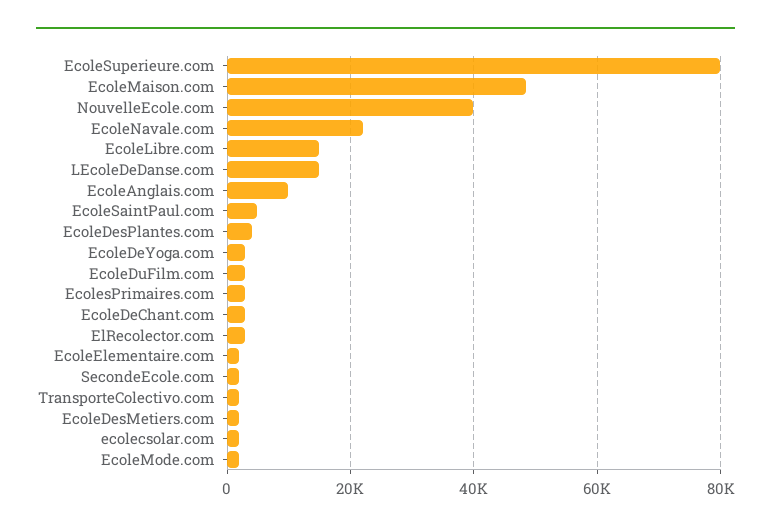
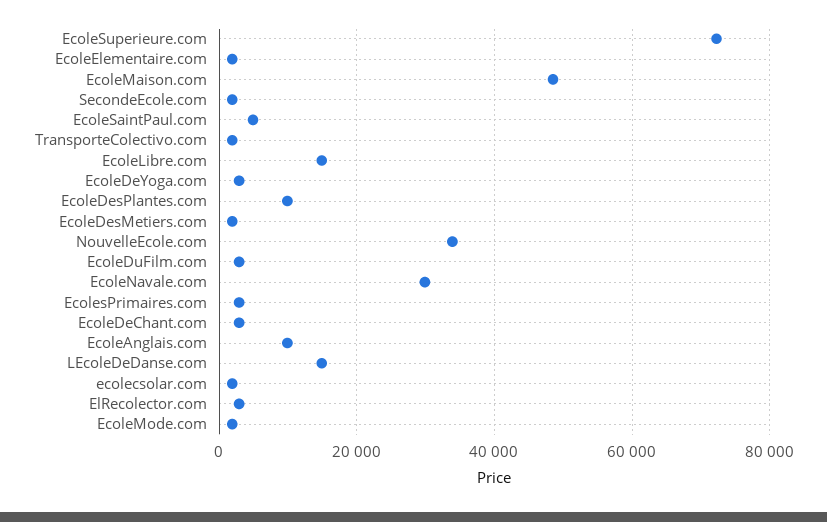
EcoleSuperieure.com: 80000 -> 72000
NouvelleEcole.com: 40000 -> 34000
EcoleNavale.com: 22000 -> 30000
EcoleDesPlantes.com: 4000 -> 10000

